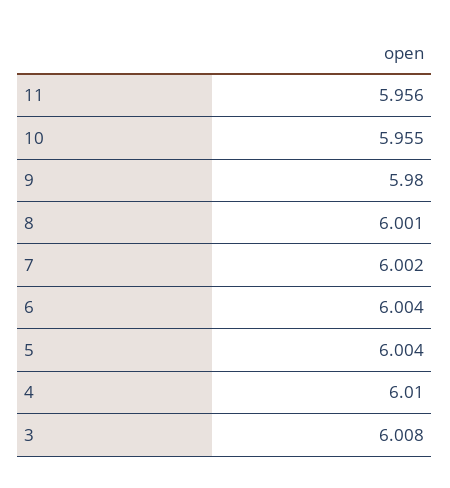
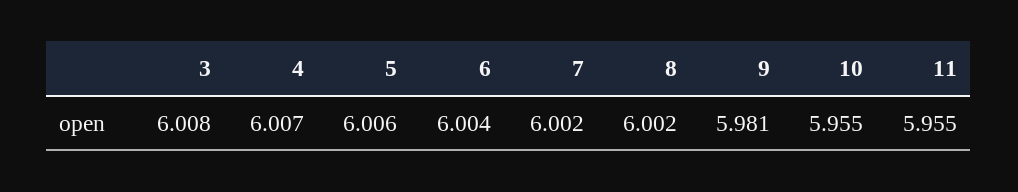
11: 5.956 -> 5.955
9: 5.98 -> 5.981
8: 6.001 -> 6.002
5: 6.004 -> 6.006
4: 6.01 -> 6.007

